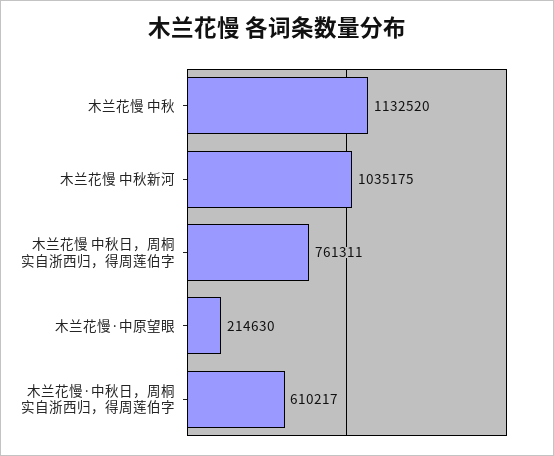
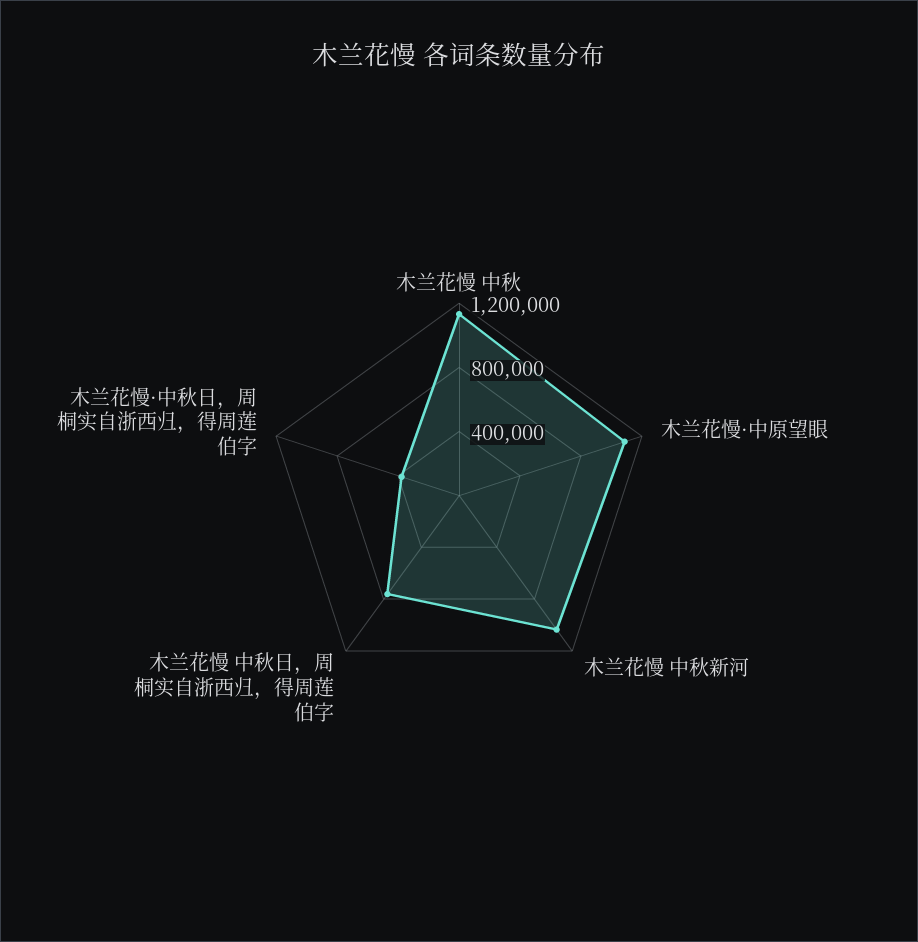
木兰花慢·中原望眼: 214630 -> 1100000
木兰花慢·中秋日，周桐实自浙西归，得周莲伯字: 610217 -> 400000

